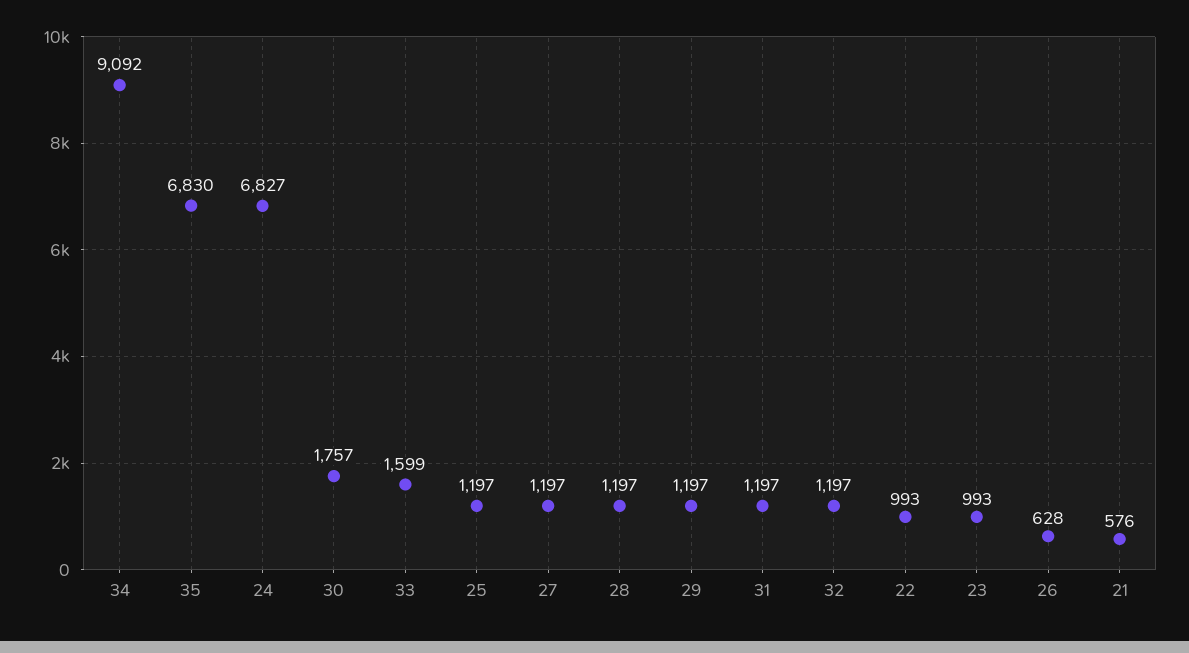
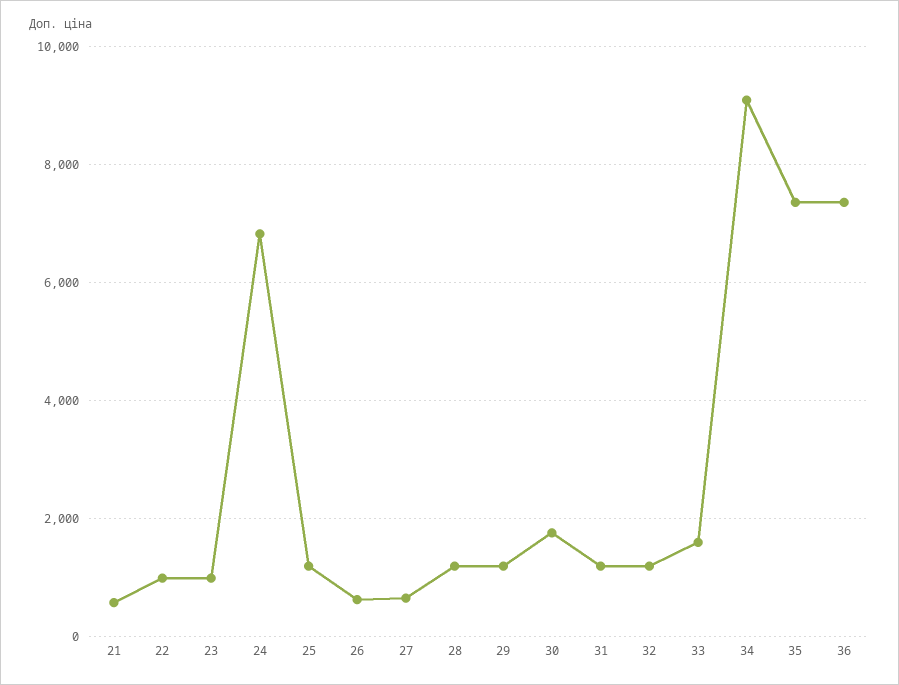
35: 6830 -> 7400
27: 1197 -> 600
36: none -> 7400

